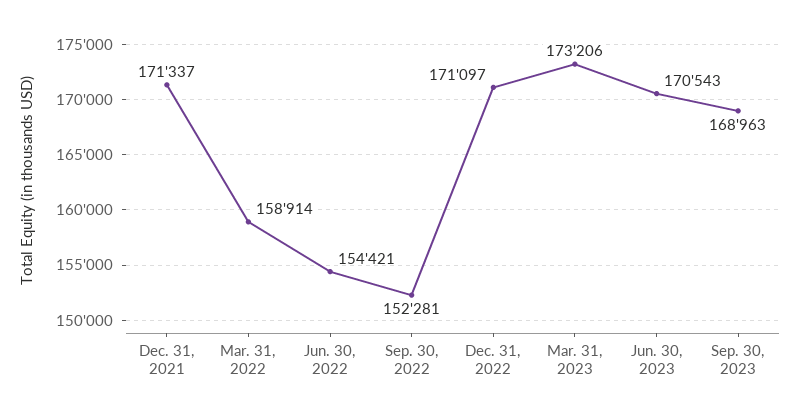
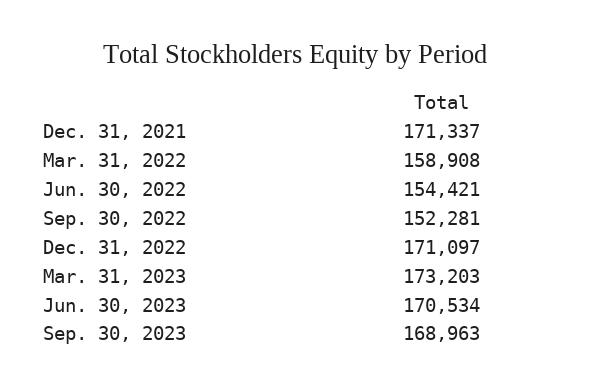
Mar. 31, 2022: 158914 -> 158908
Mar. 31, 2023: 173206 -> 173203
Jun. 30, 2023: 170543 -> 170534

